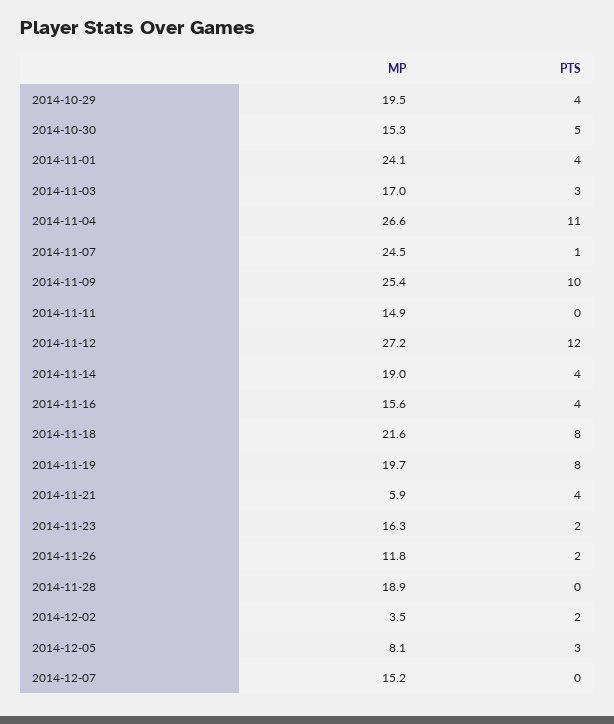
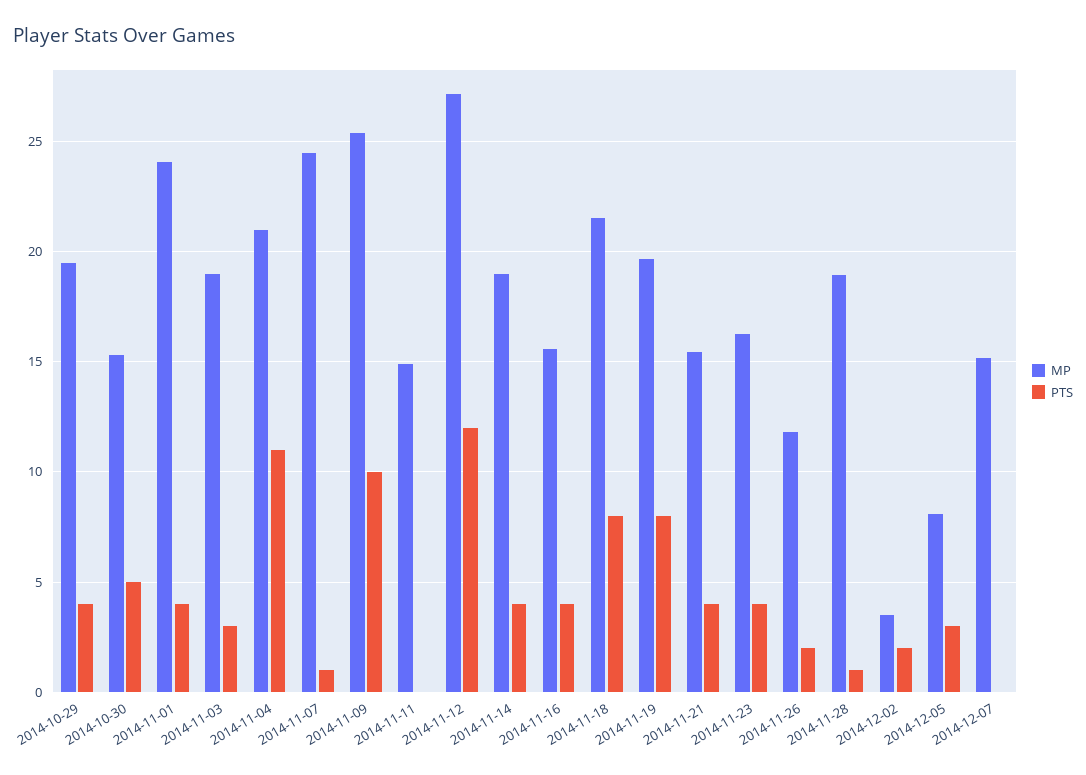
MP, 2014-11-03: 17 -> 19
MP, 2014-11-04: 26.6 -> 21
MP, 2014-11-21: 5.9 -> 15.5
PTS, 2014-11-23: 2 -> 4
PTS, 2014-11-28: 0 -> 1

